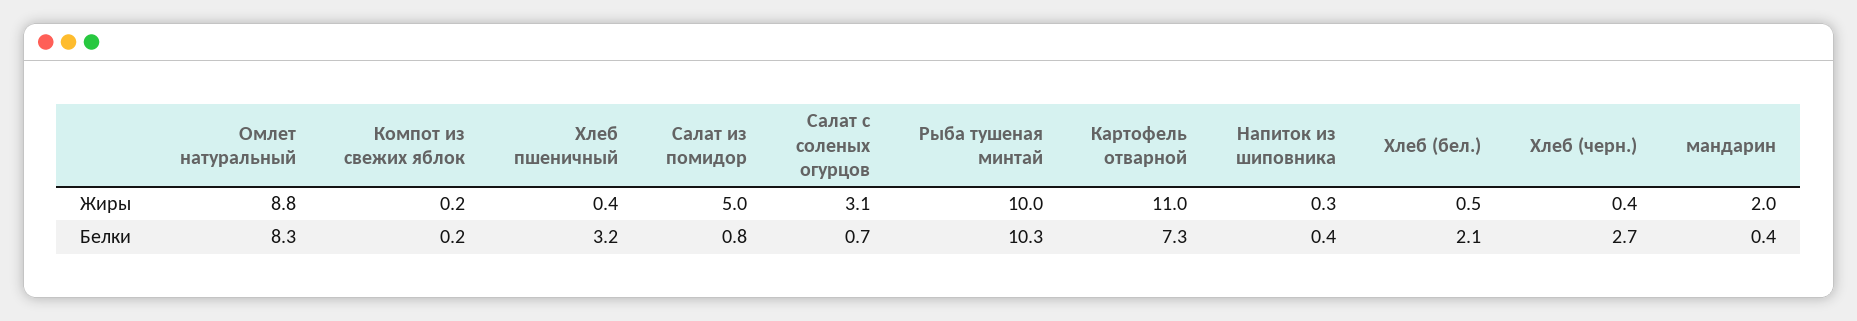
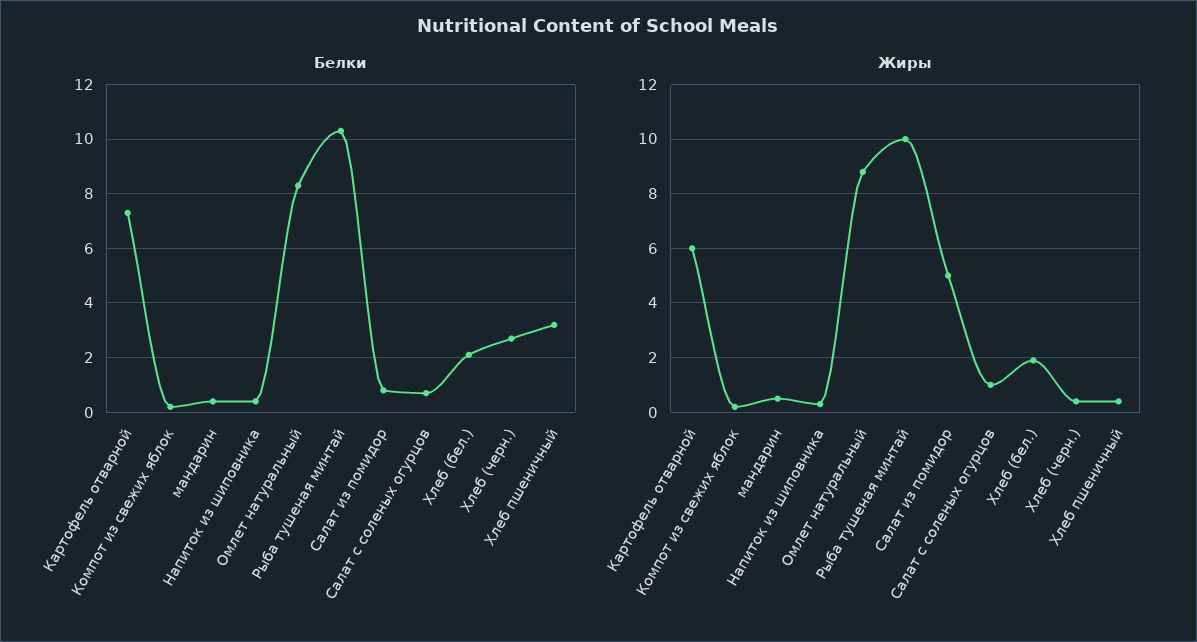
Жиры, Салат с соленых огурцов: 3.1 -> 1
Жиры, Картофель отварной: 11 -> 6
Жиры, Хлеб (бел.): 0.5 -> 2
Жиры, мандарин: 2 -> 0.5

